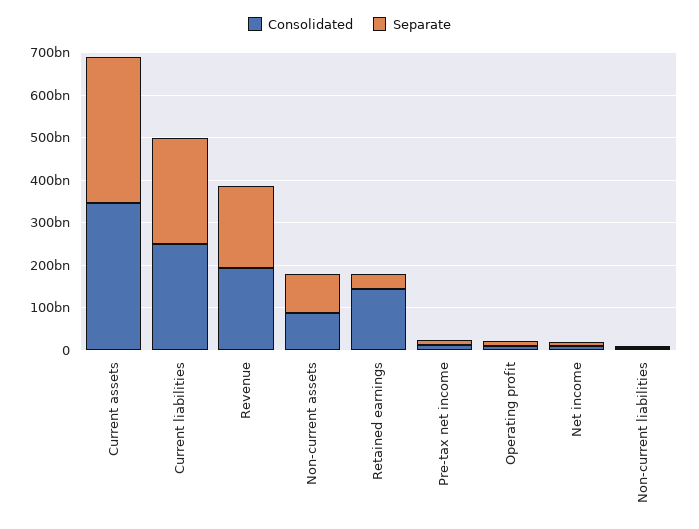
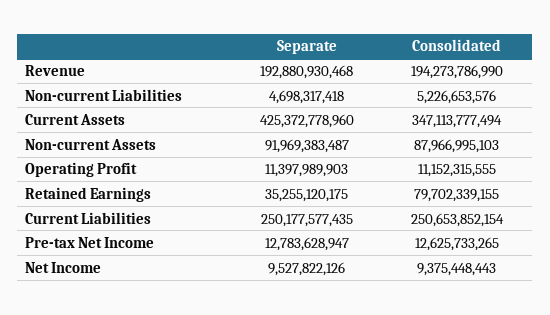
Separate, Current assets: 340000000000 -> 425372778960
Consolidated, Retained earnings: 140000000000 -> 79702339155

